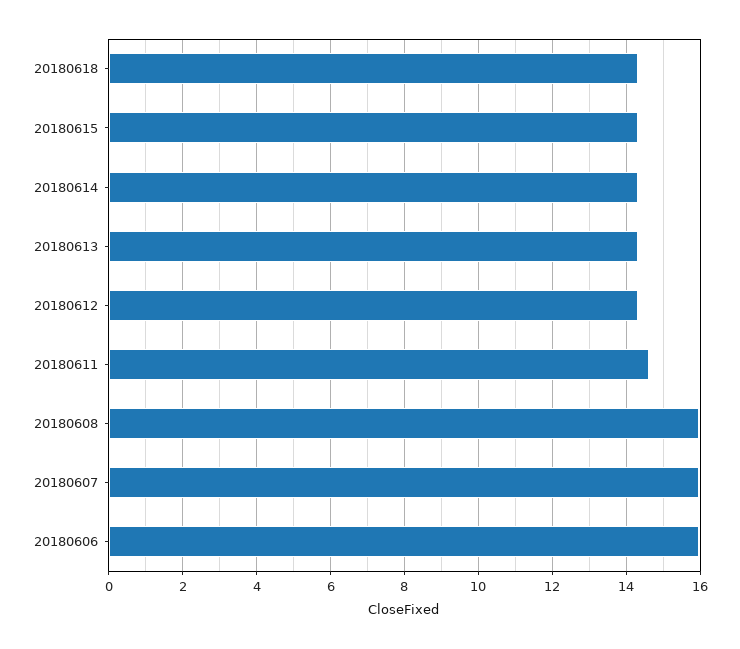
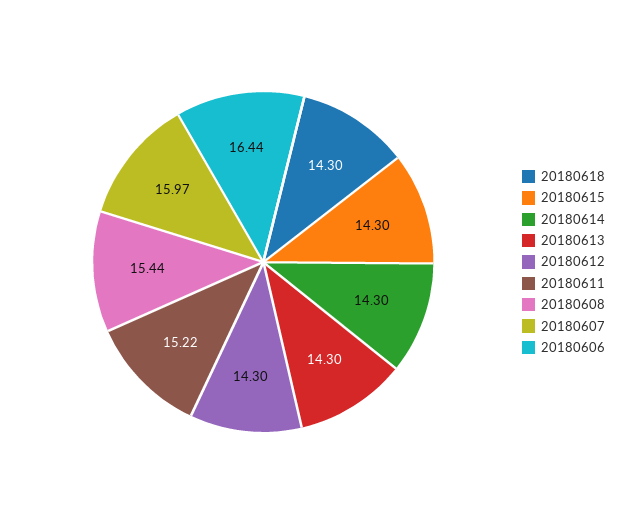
20180611: 14.6 -> 15.22
20180608: 16 -> 15.44
20180606: 16 -> 16.44

